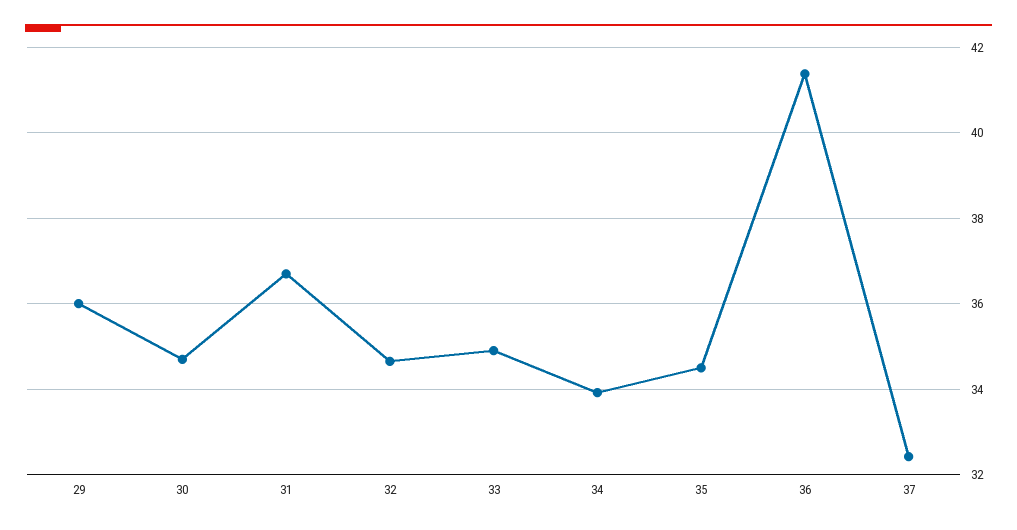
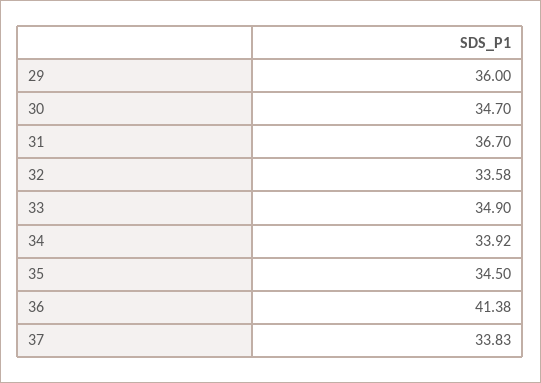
32: 34.6 -> 33.58
37: 32.4 -> 33.83

